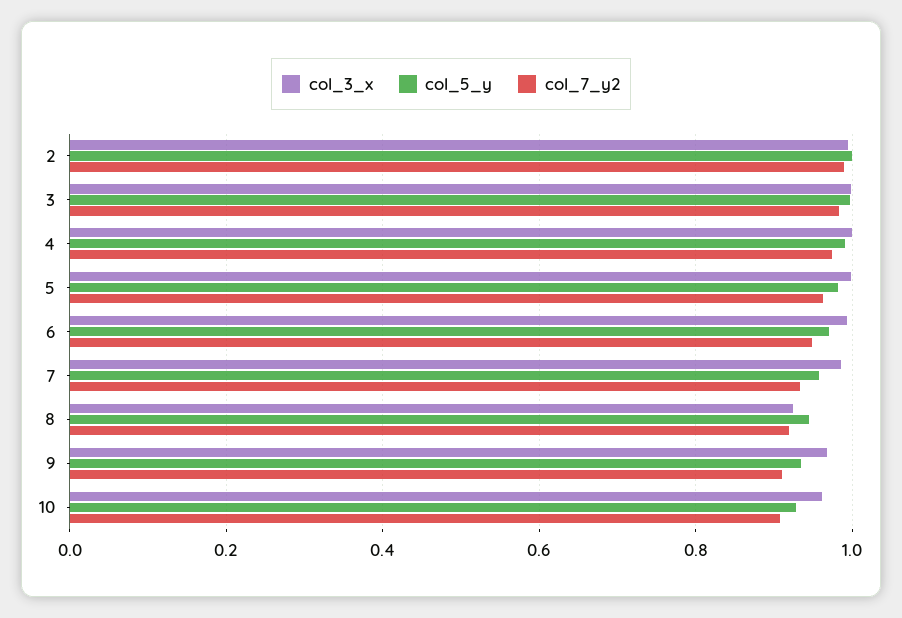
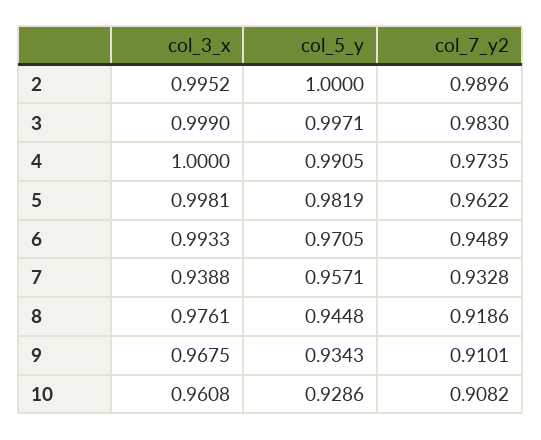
col_3_x, 7: 0.98 -> 0.9388
col_3_x, 8: 0.92 -> 0.9761

